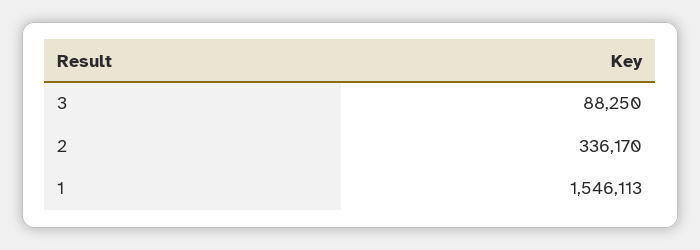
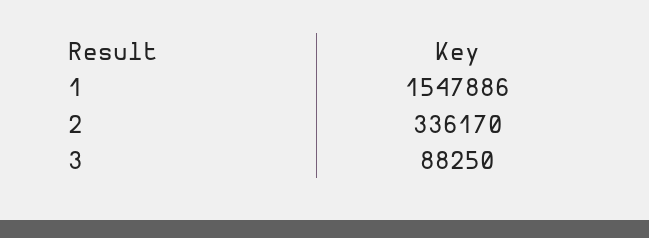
1: 1546113 -> 1547886

